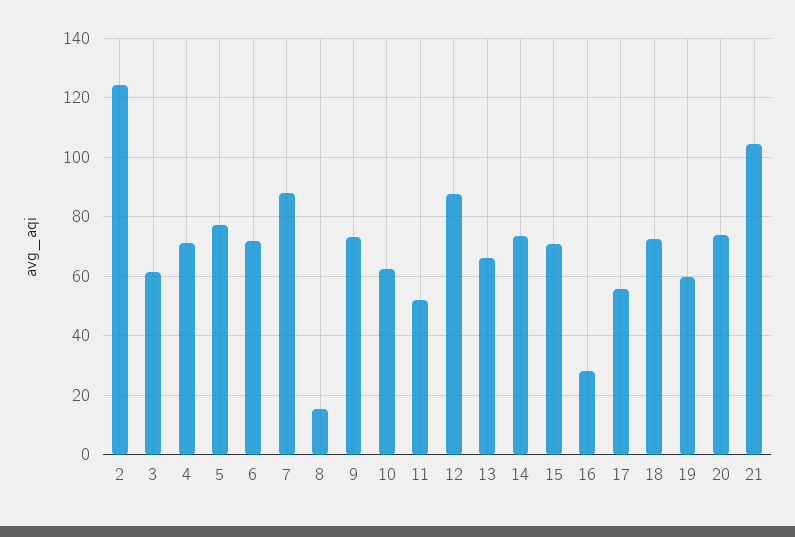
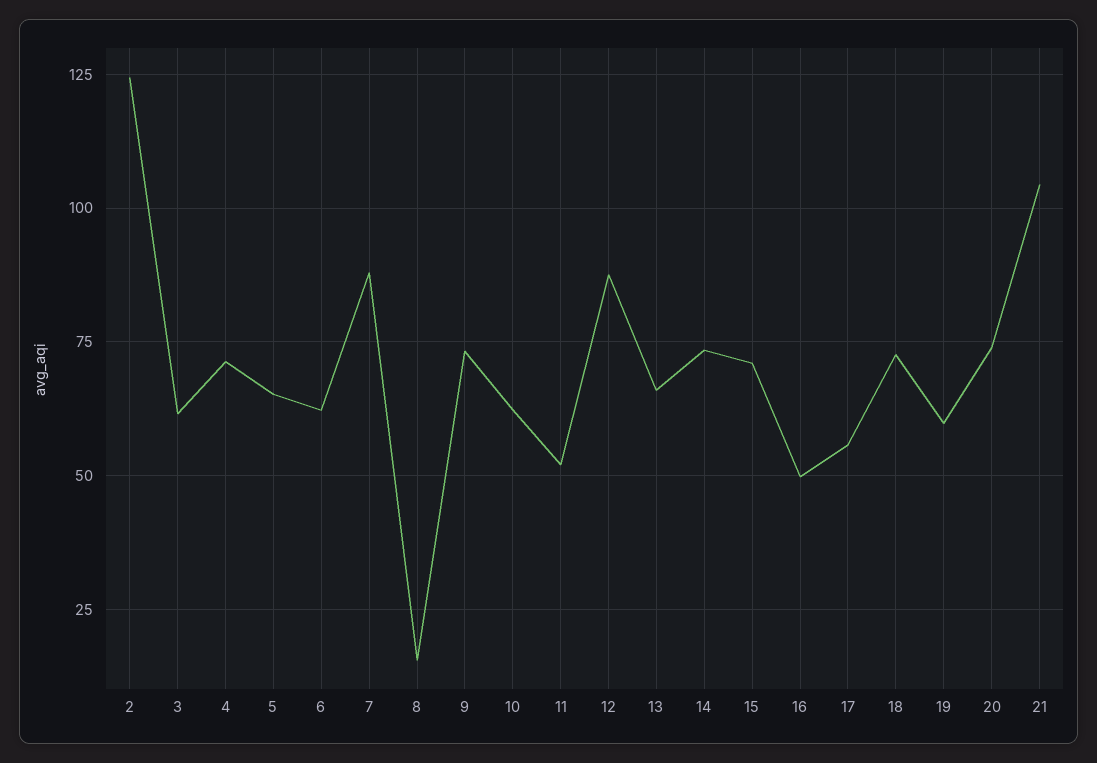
5: 77.5 -> 65
6: 72.5 -> 62.5
16: 27.5 -> 50

